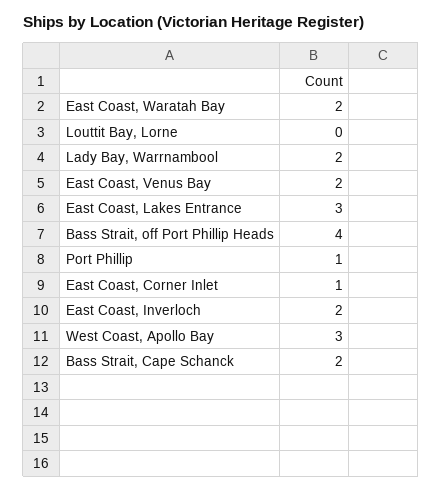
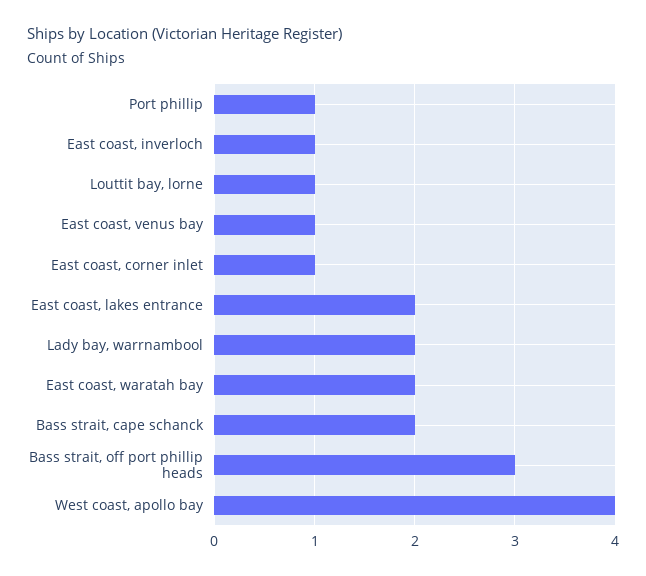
Louttit Bay, Lorne: 0 -> 1
East Coast, Venus Bay: 2 -> 1
East Coast, Lakes Entrance: 3 -> 2
Bass Strait, off Port Phillip Heads: 4 -> 3
East Coast, Inverloch: 2 -> 1
West Coast, Apollo Bay: 3 -> 4

